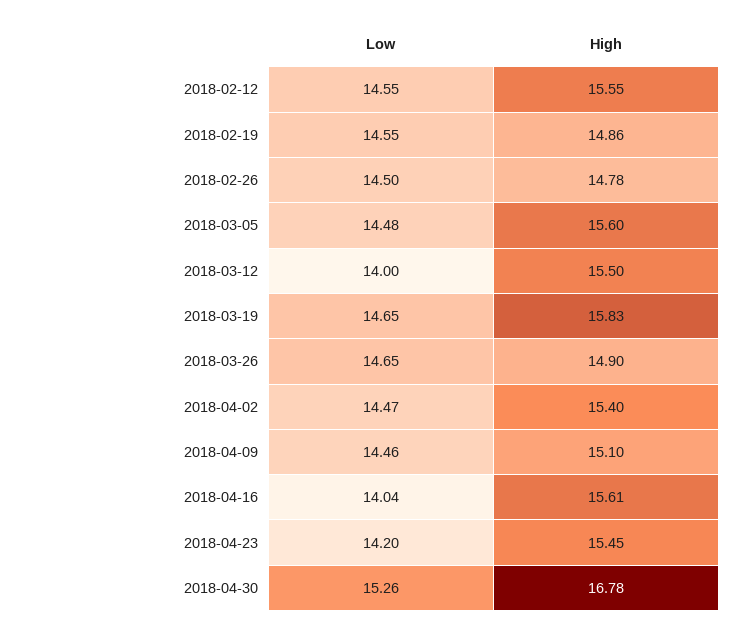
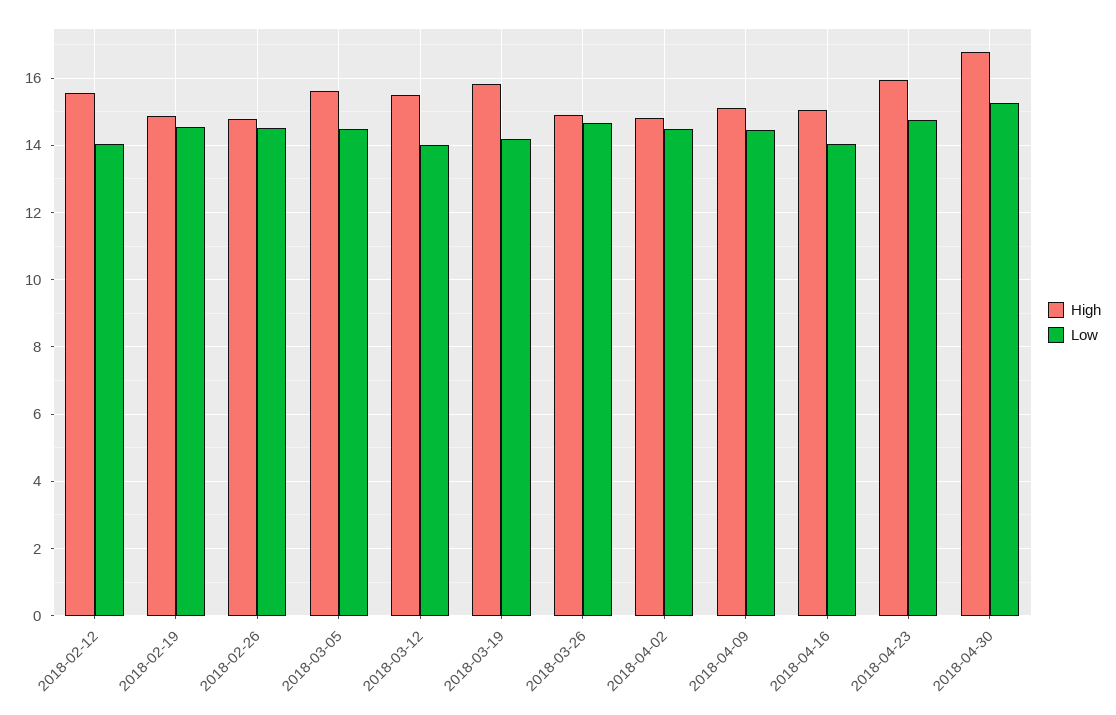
Low, 2018-02-12: 14.55 -> 14
Low, 2018-03-19: 14.65 -> 14.2
High, 2018-04-02: 15.4 -> 14.8
High, 2018-04-16: 15.61 -> 15
Low, 2018-04-23: 14.2 -> 14.8
High, 2018-04-23: 15.45 -> 16

